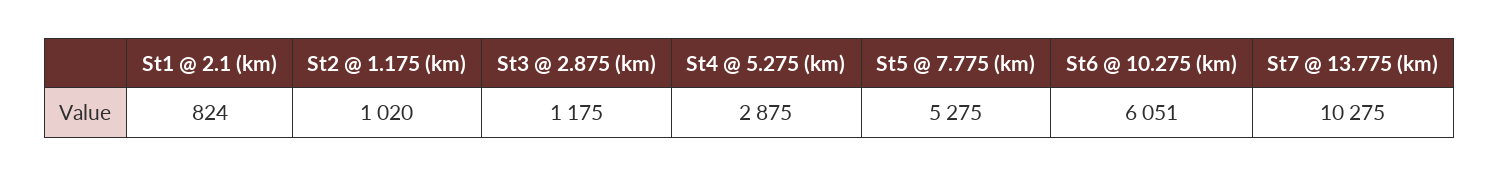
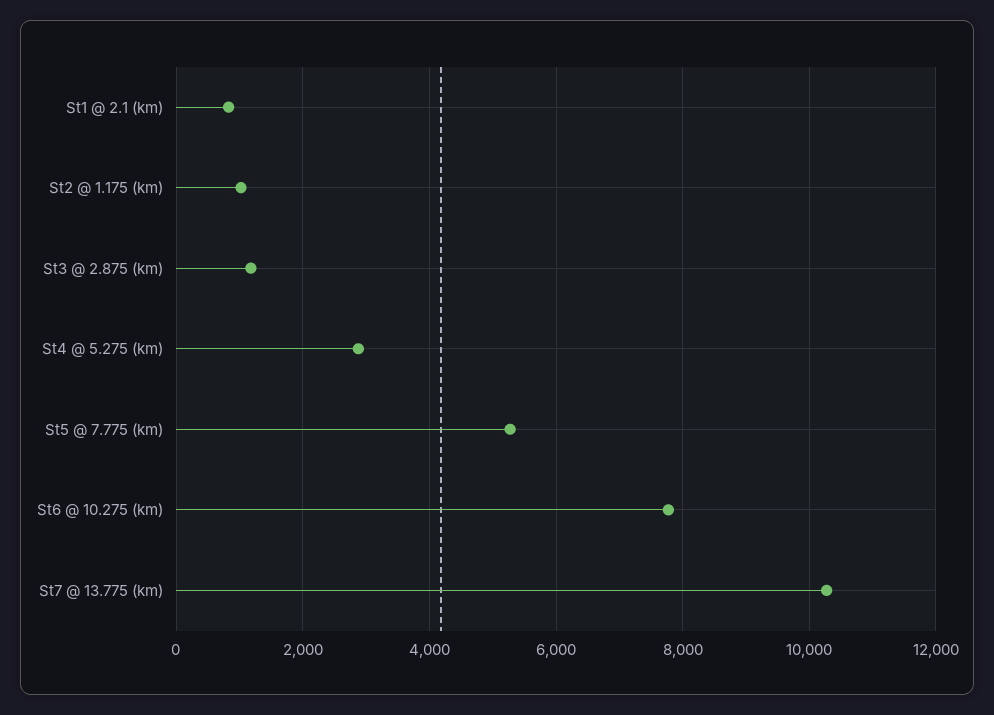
St6 @ 10.275 (km): 6051 -> 7800

